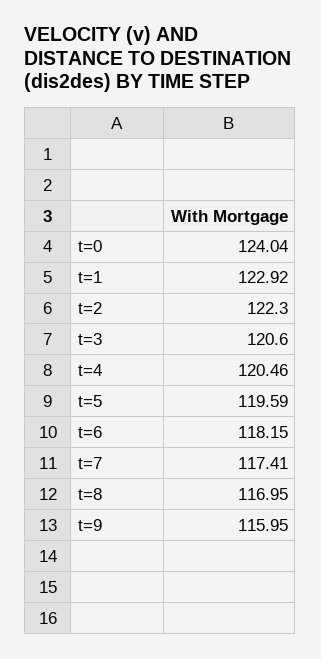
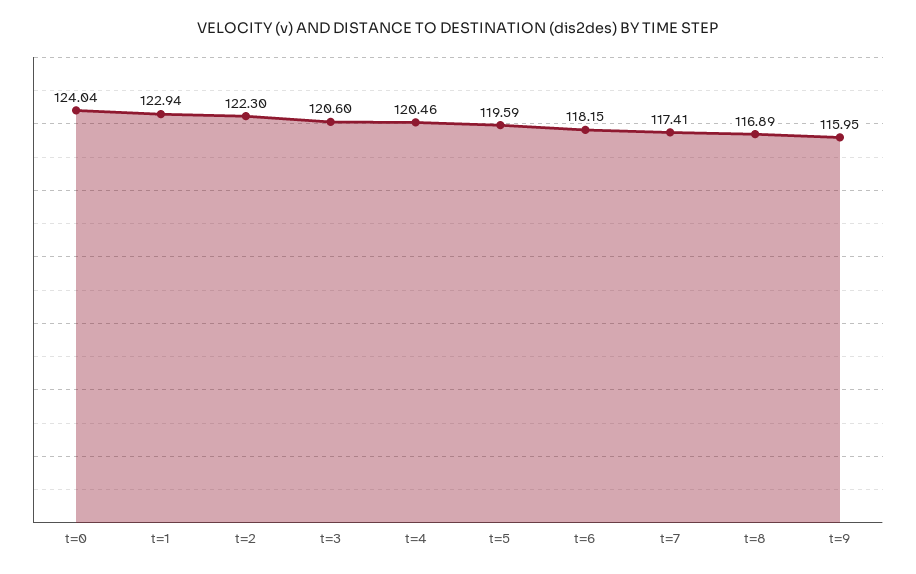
t=1: 122.92 -> 122.94
t=8: 116.95 -> 116.89

